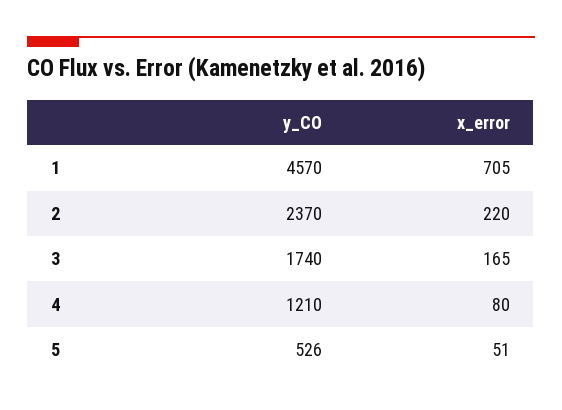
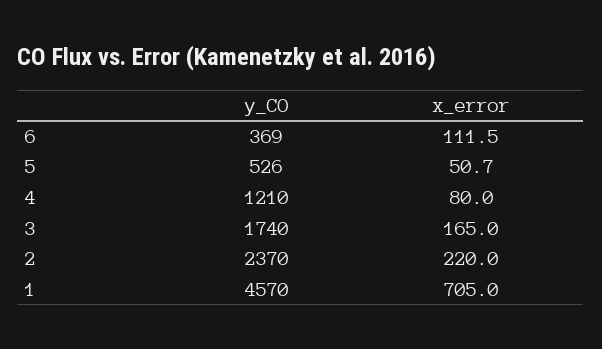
y_CO, 6: none -> 369
x_error, 6: none -> 111.5

